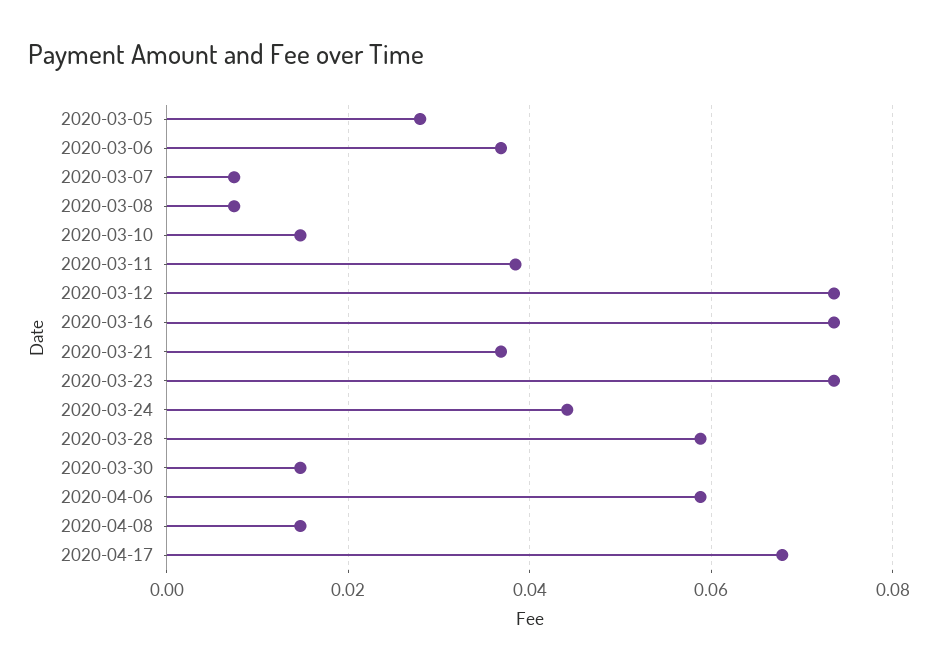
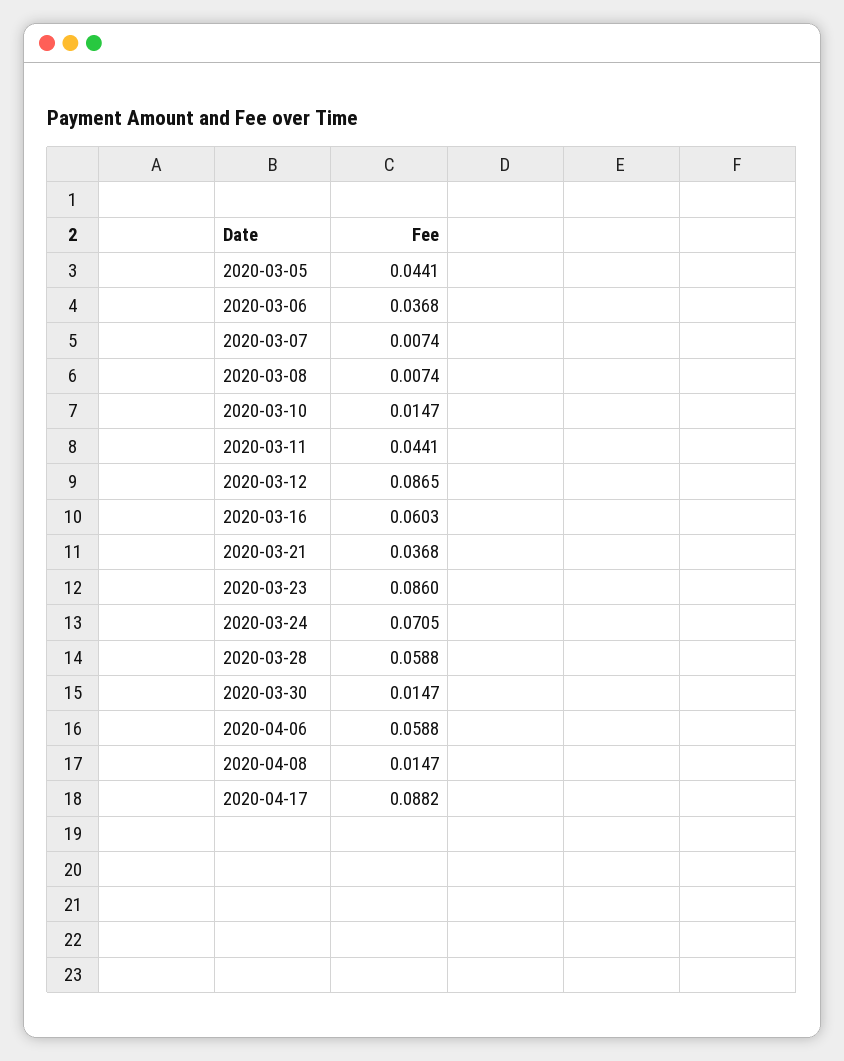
2020-03-05: 0.028 -> 0.0441
2020-03-11: 0.038 -> 0.0441
2020-03-12: 0.074 -> 0.0865
2020-03-16: 0.074 -> 0.0603
2020-03-23: 0.074 -> 0.086
2020-03-24: 0.044 -> 0.0705
2020-04-17: 0.068 -> 0.0882

